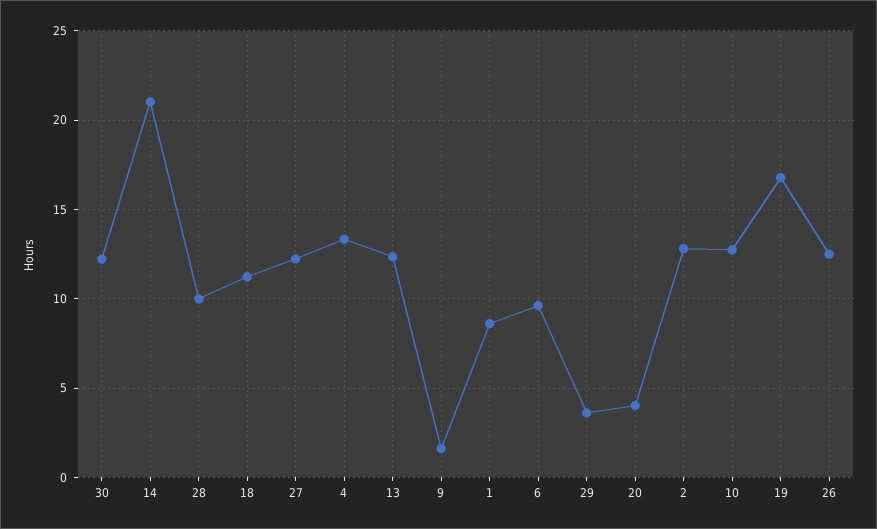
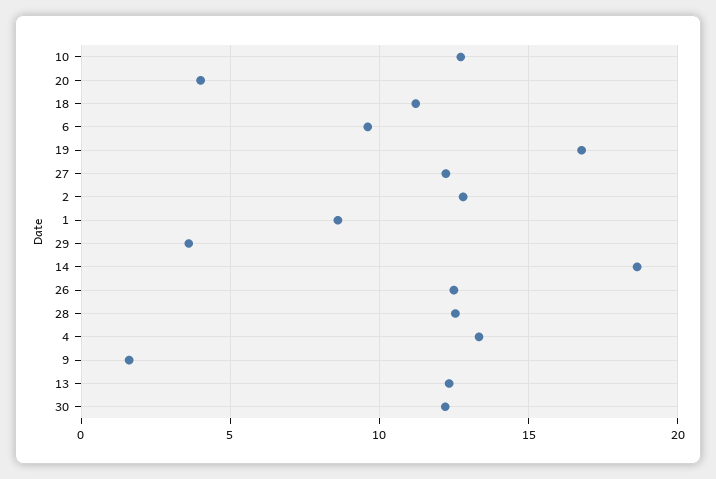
14: 21 -> 18.5
28: 10 -> 12.5

